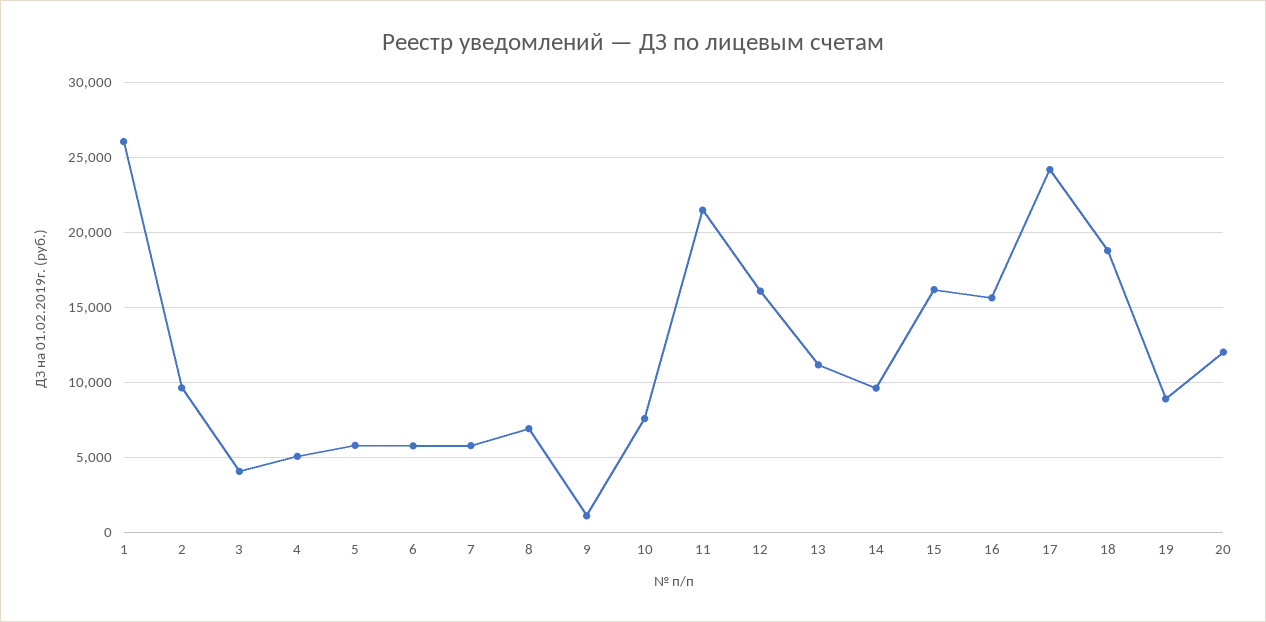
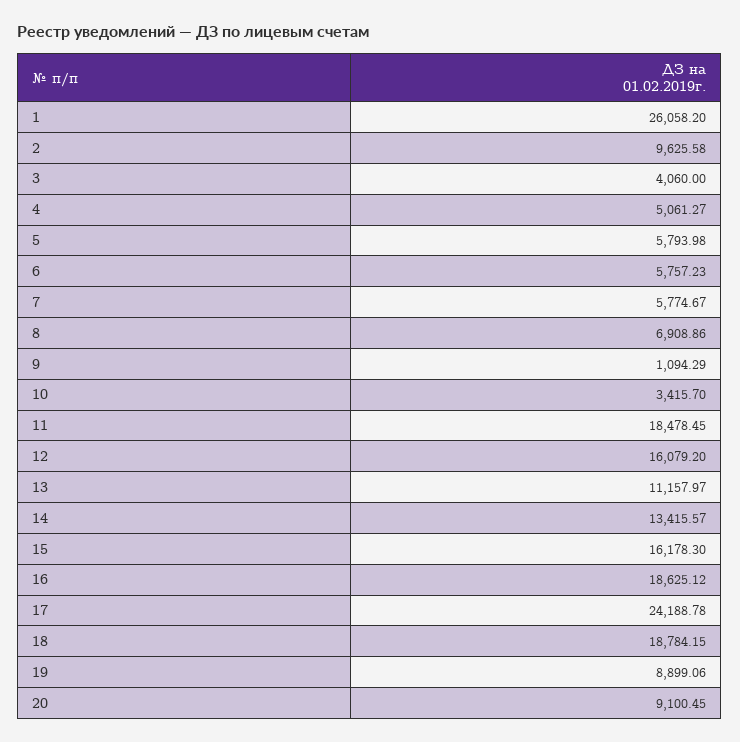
10: 7500 -> 3415.7
11: 21500 -> 18478.45
14: 9500 -> 13415.57
16: 15500 -> 18625.12
20: 12000 -> 9100.45

